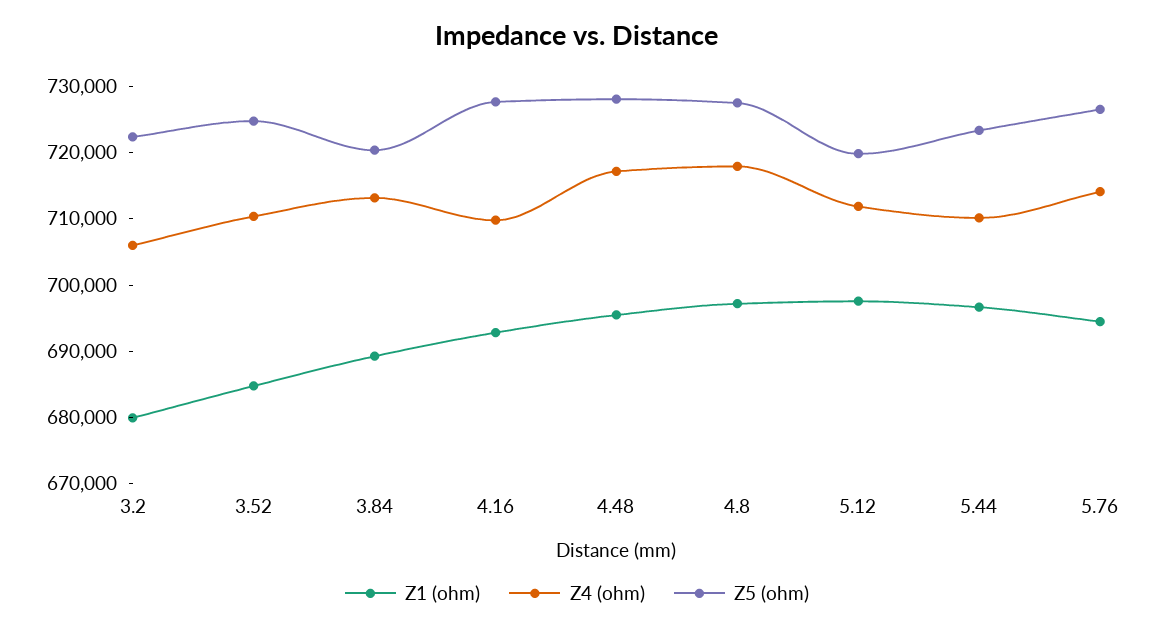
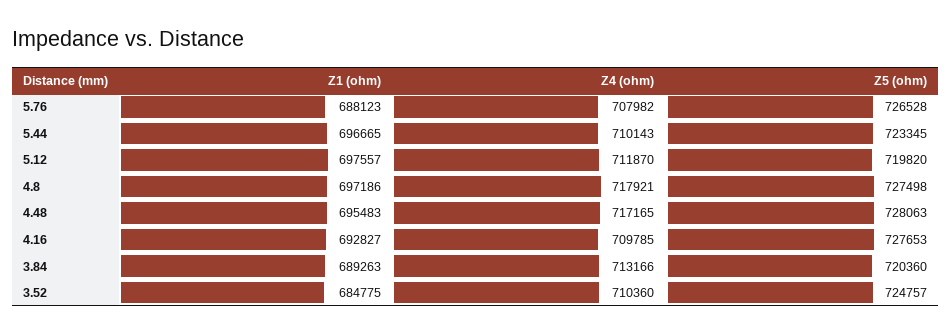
Z1 (ohm), 3.2: 680000 -> none
Z4 (ohm), 3.2: 706000 -> none
Z5 (ohm), 3.2: 722000 -> none
Z1 (ohm), 5.76: 694000 -> 688123
Z4 (ohm), 5.76: 714000 -> 707982

